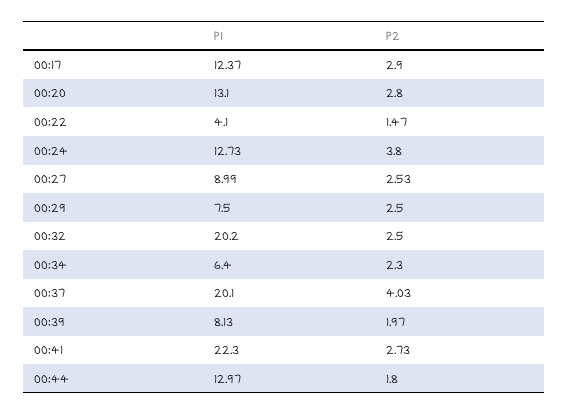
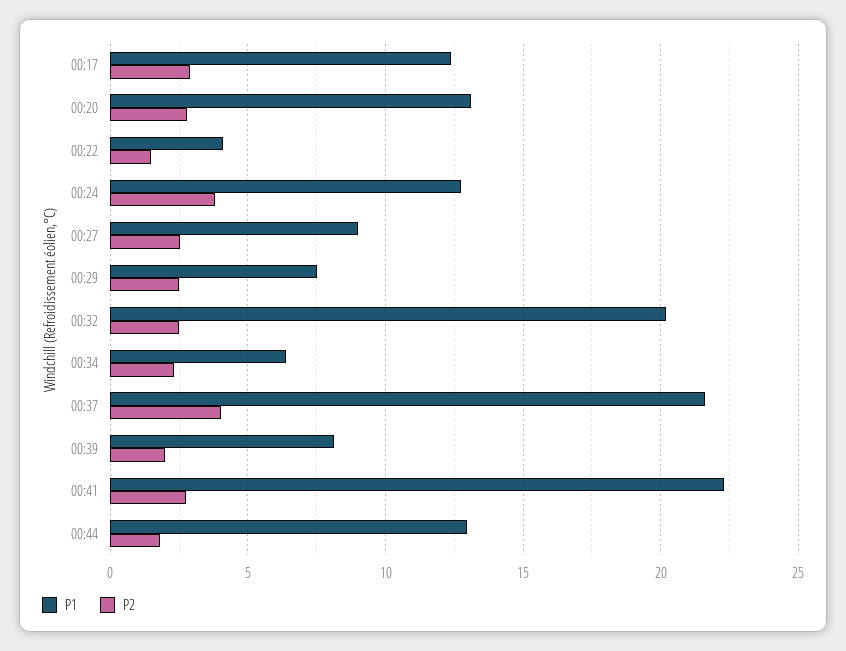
P1, 00:37: 20.1 -> 21.5

